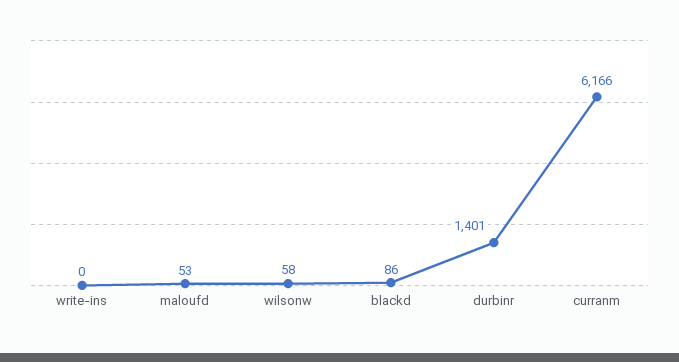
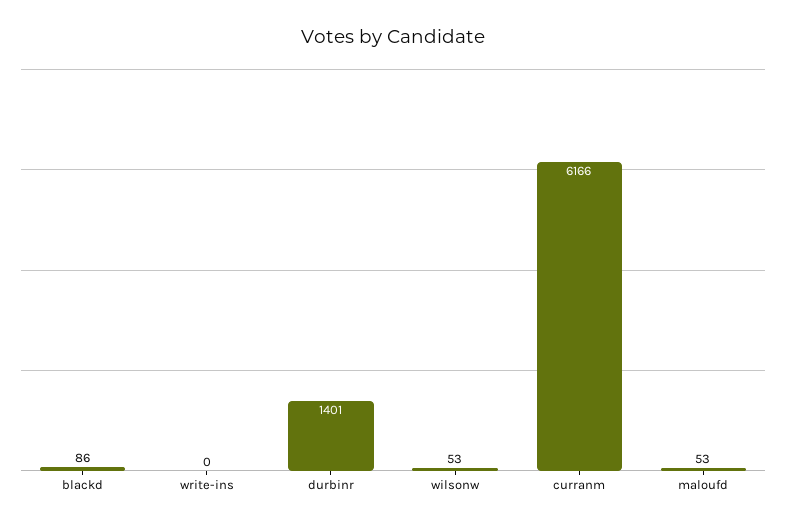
wilsonw: 58 -> 53

